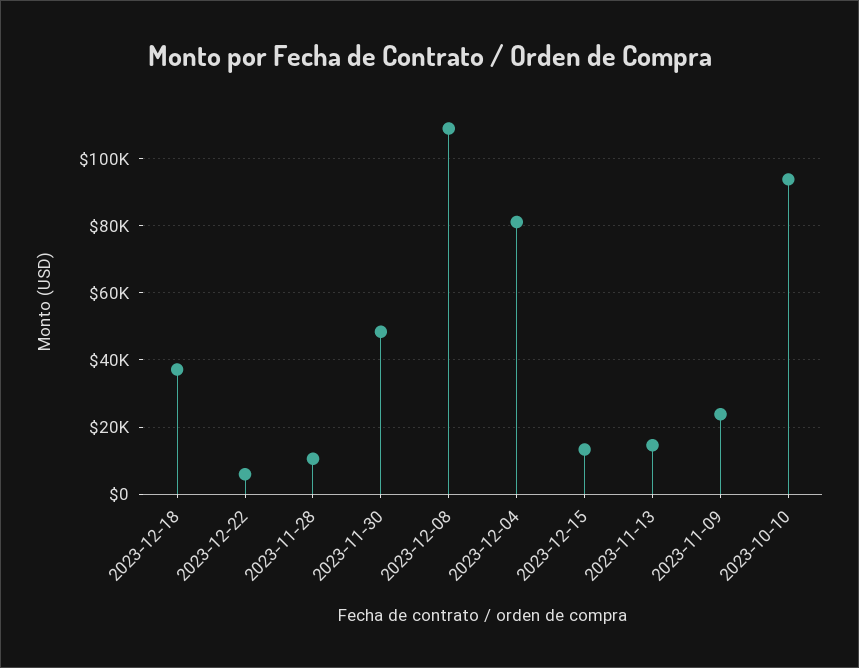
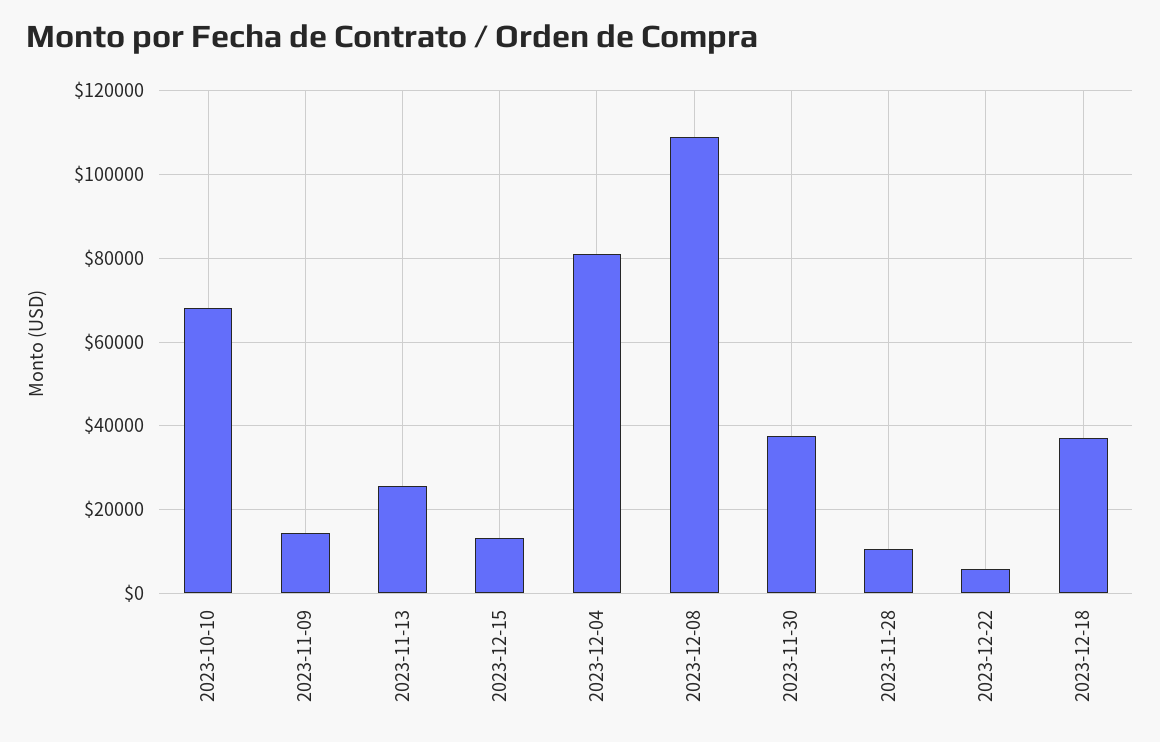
2023-11-30: 48000 -> 38000
2023-11-13: 14000 -> 26000
2023-11-09: 24000 -> 14000
2023-10-10: 94000 -> 68000

